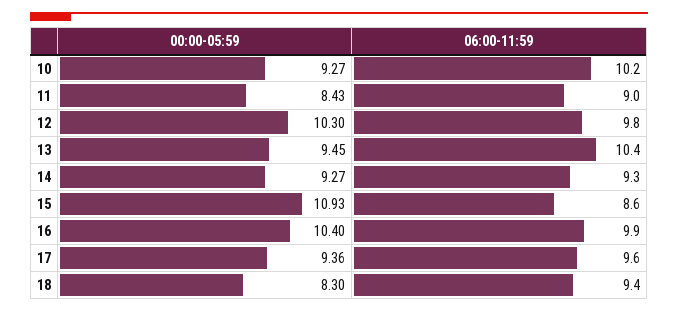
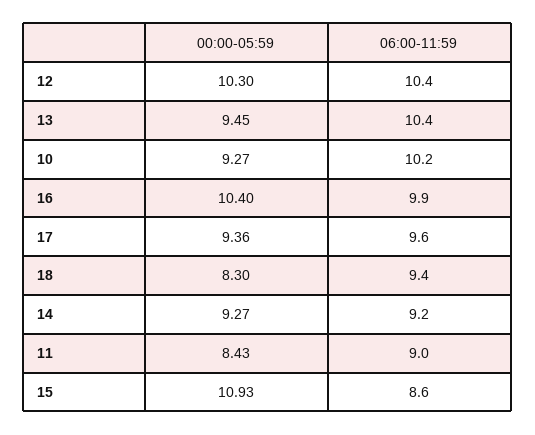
06:00-11:59, 12: 9.8 -> 10.4
06:00-11:59, 14: 9.3 -> 9.2

